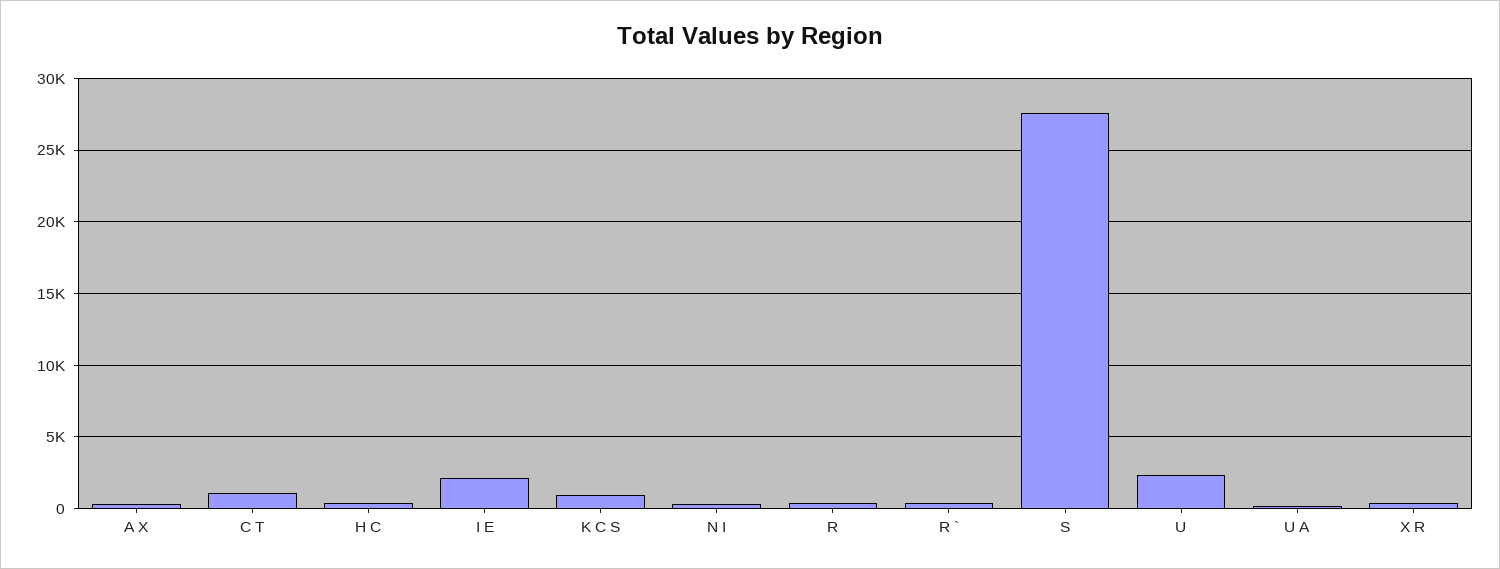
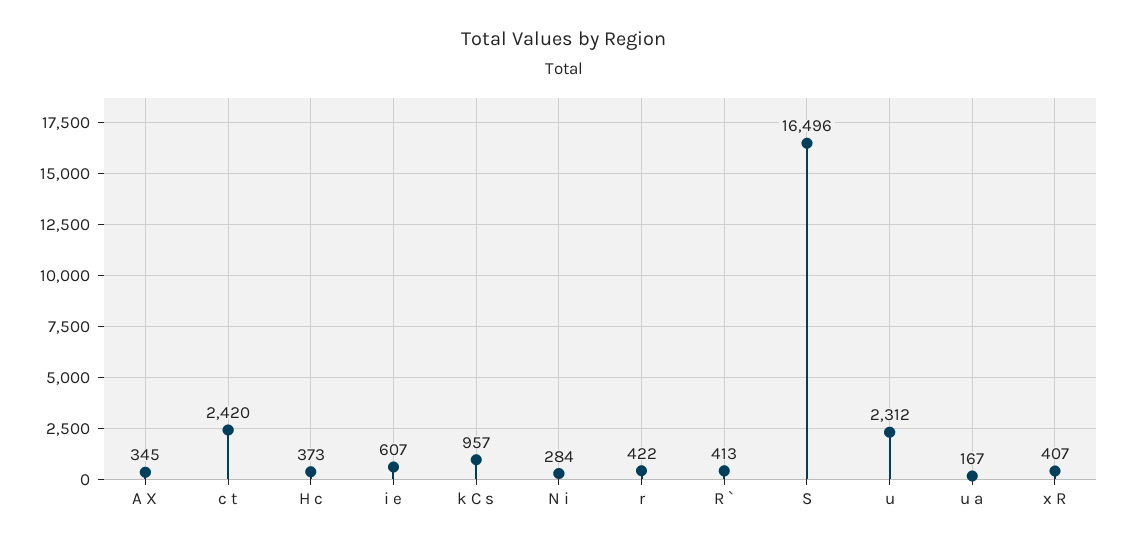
C T: 1000 -> 2420
I E: 2000 -> 607
S: 27500 -> 16496

